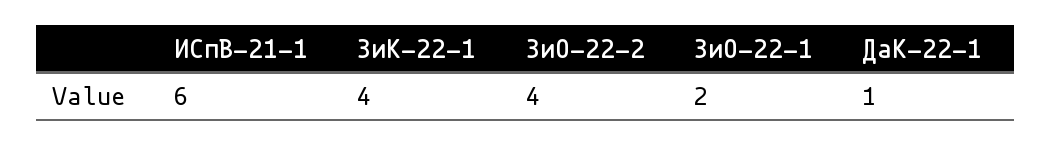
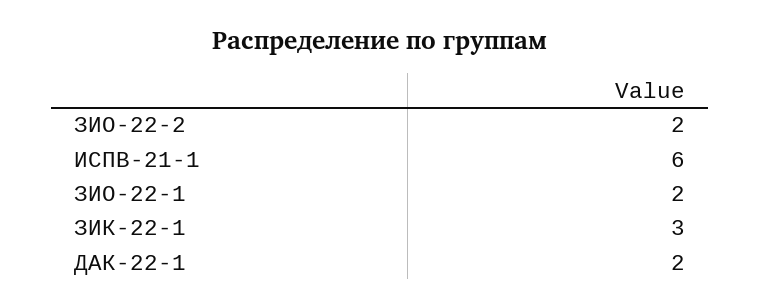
ЗиК-22-1: 4 -> 3
ЗиО-22-2: 4 -> 2
ДаК-22-1: 1 -> 2

